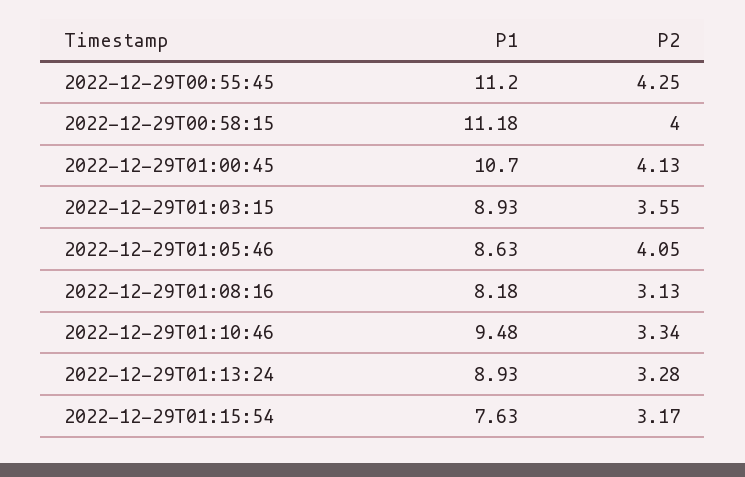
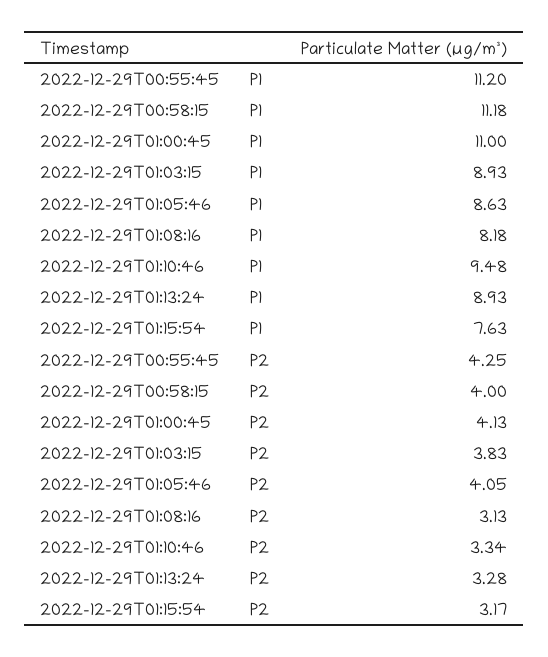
P1, 2022-12-29T01:00:45: 10.7 -> 11
P2, 2022-12-29T01:03:15: 3.55 -> 3.83

